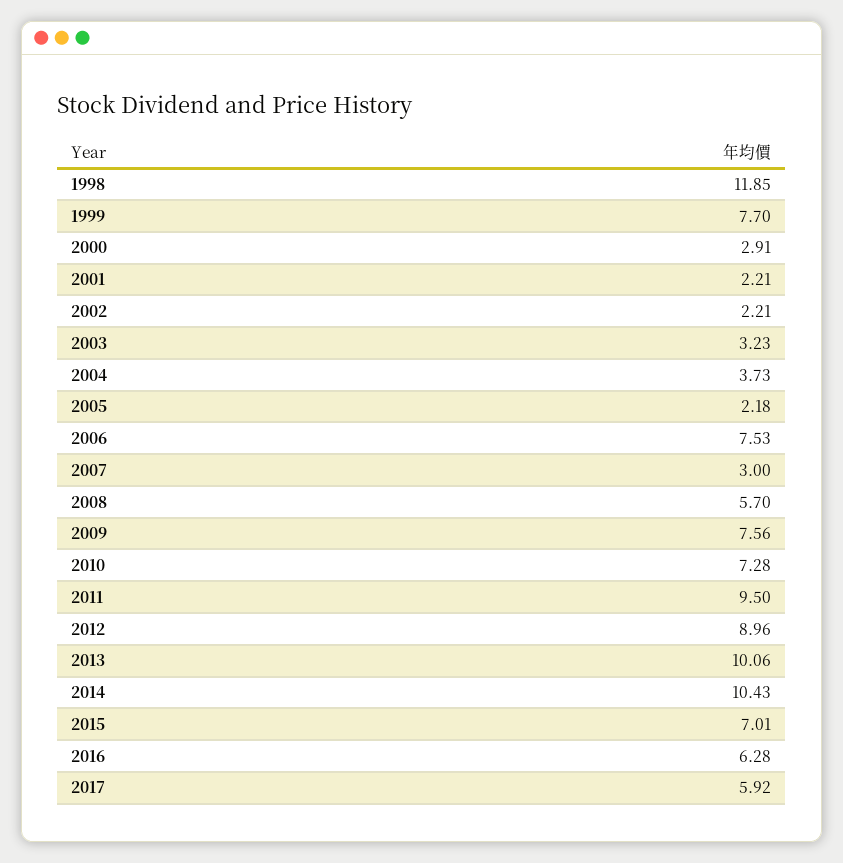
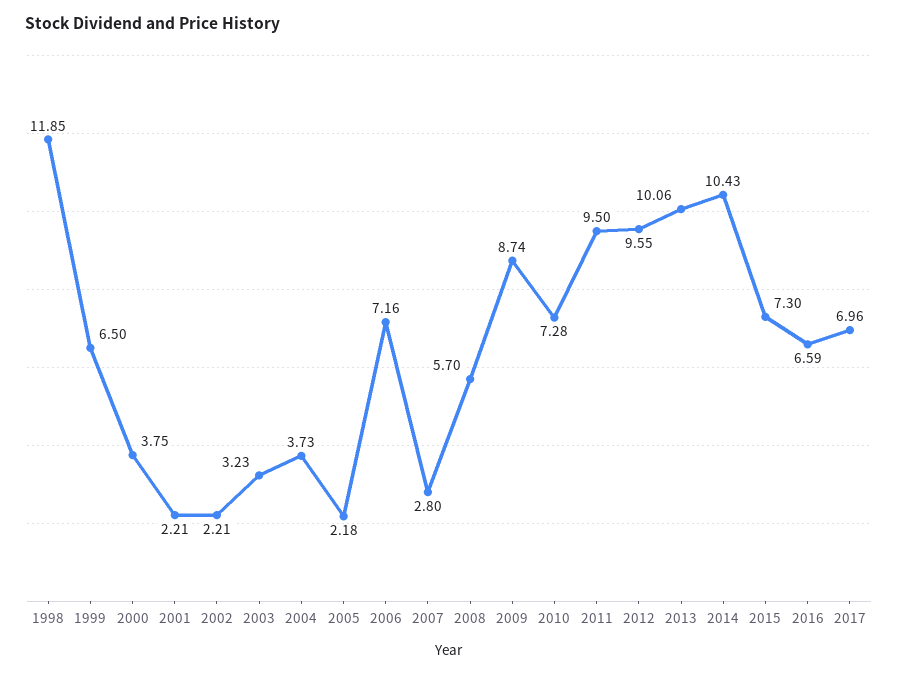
1999: 7.7 -> 6.5
2000: 2.91 -> 3.75
2006: 7.53 -> 7.16
2007: 3 -> 2.8
2009: 7.56 -> 8.74
2012: 8.96 -> 9.55
2015: 7.01 -> 7.3
2016: 6.28 -> 6.59
2017: 5.92 -> 6.96

